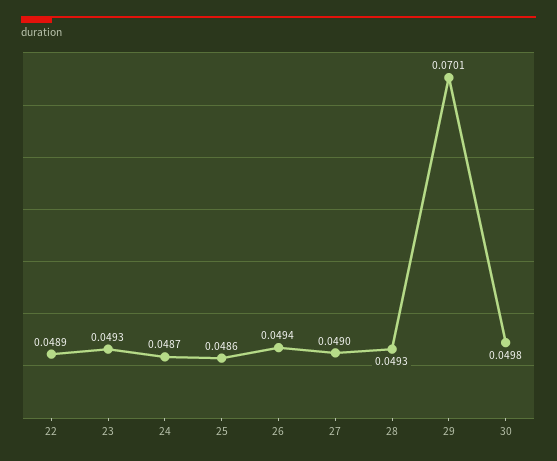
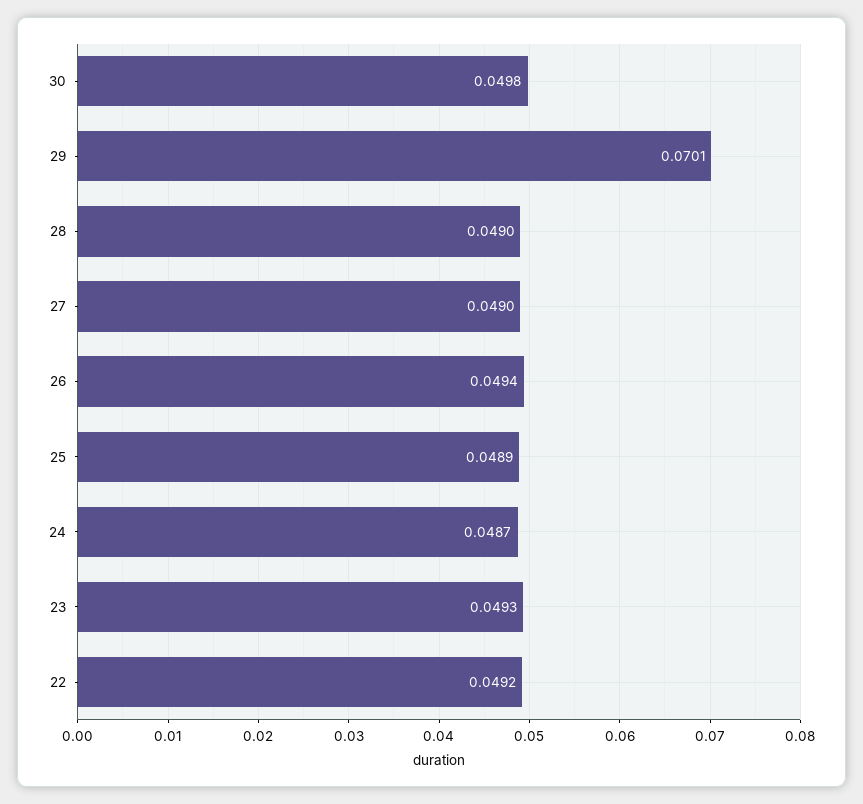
22: 0.0489 -> 0.0492
25: 0.0486 -> 0.0489
28: 0.0493 -> 0.049

